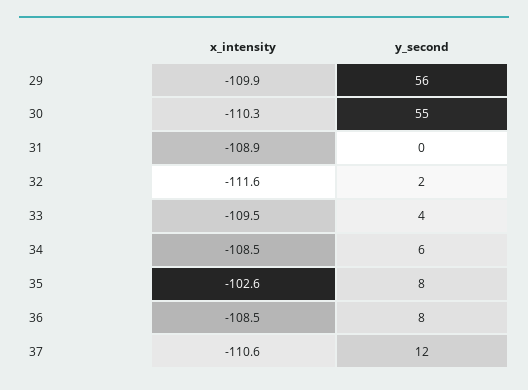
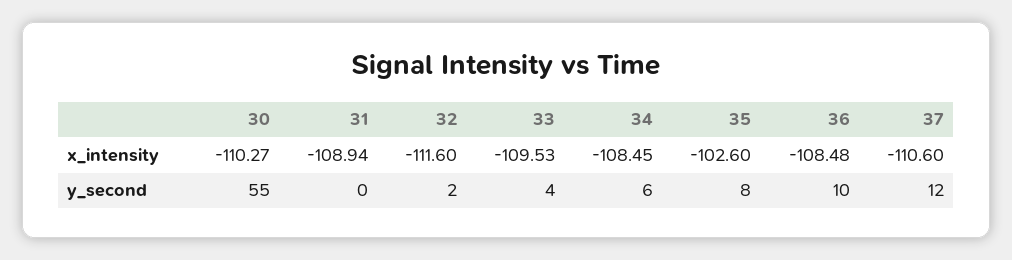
x_intensity, 29: -109.9 -> none
y_second, 29: 56 -> none
y_second, 36: 8 -> 10

